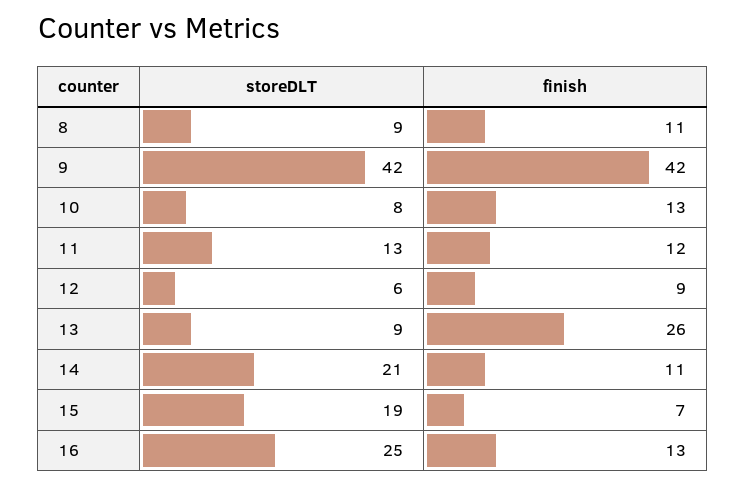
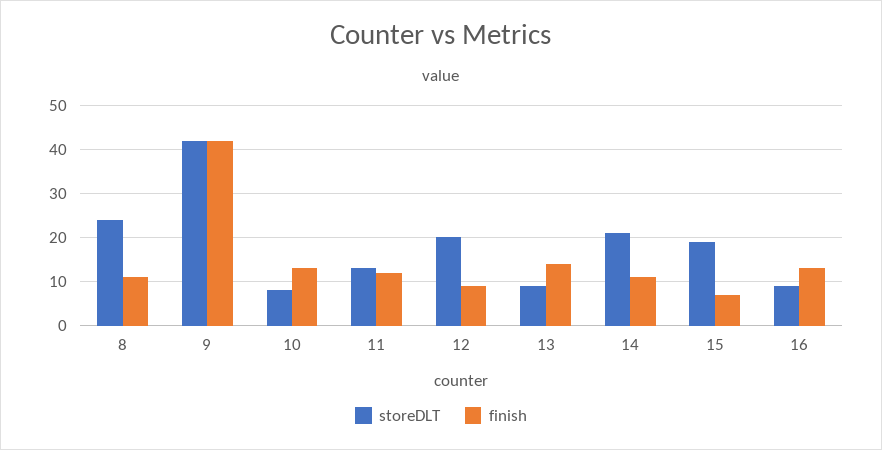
storeDLT, 8: 9 -> 25
storeDLT, 12: 6 -> 20
finish, 13: 26 -> 15
storeDLT, 16: 25 -> 10

